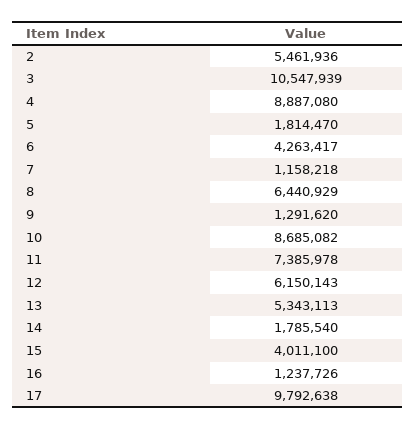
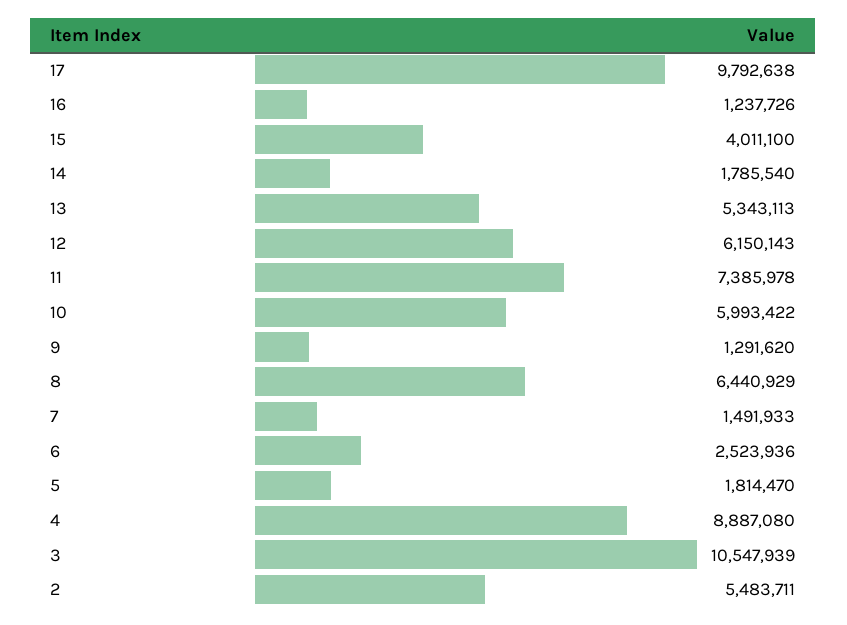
2: 5461936 -> 5483711
6: 4263417 -> 2523936
7: 1158218 -> 1491933
10: 8685082 -> 5993422

